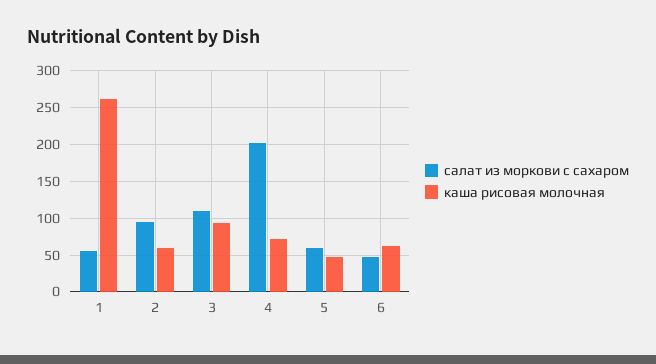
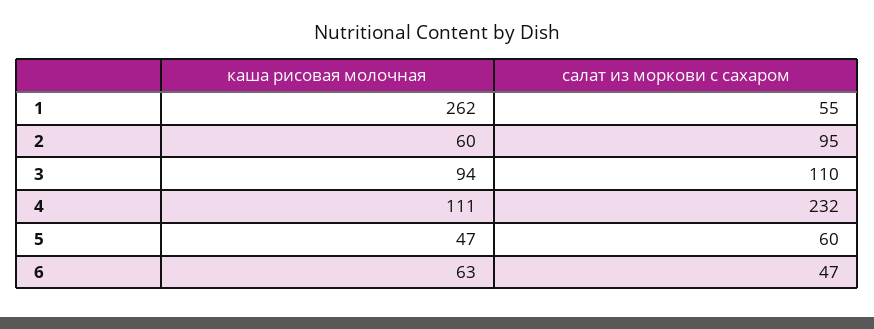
салат из моркови с сахаром, 4: 200 -> 232
каша рисовая молочная, 4: 70 -> 111

